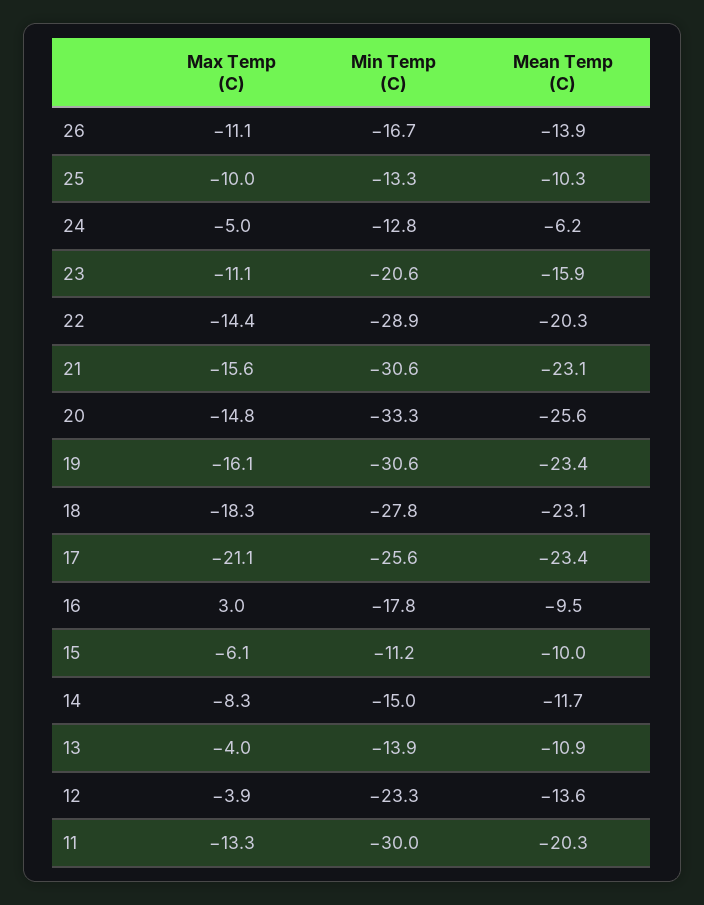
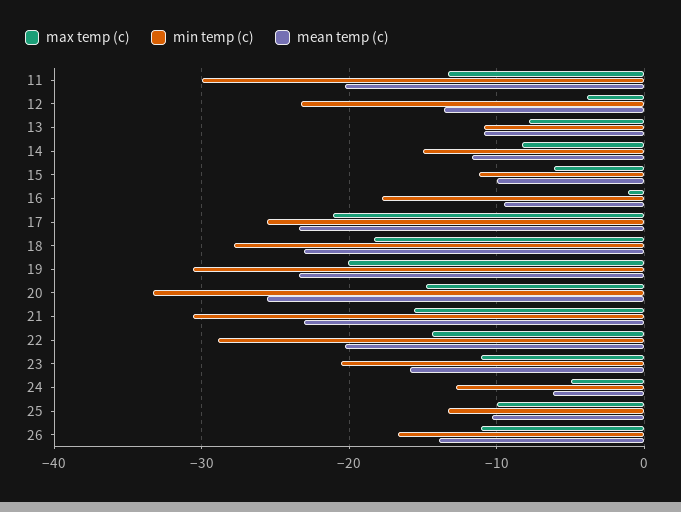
Max Temp (C), 19: -16.1 -> -20
Max Temp (C), 16: 3 -> -1
Max Temp (C), 13: -4 -> -8
Min Temp (C), 13: -13.9 -> -11

